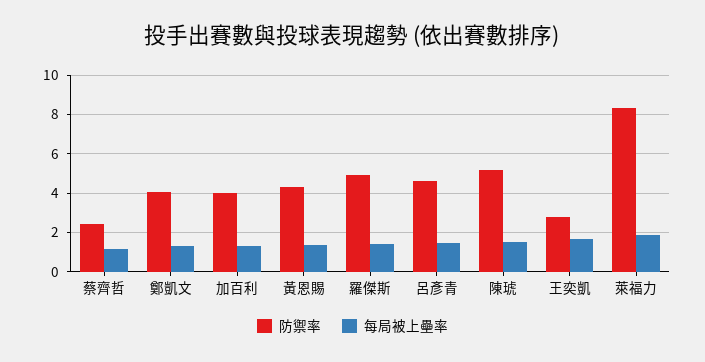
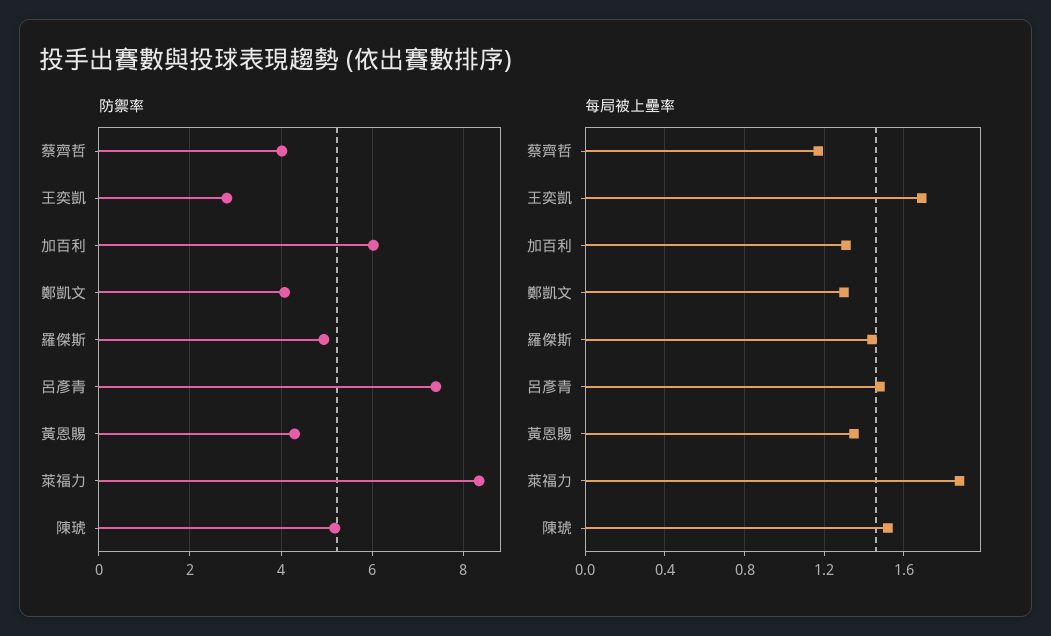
防禦率, 蔡齊哲: 2.5 -> 4
防禦率, 加百利: 4 -> 6
防禦率, 呂彥青: 4.5 -> 7.4

